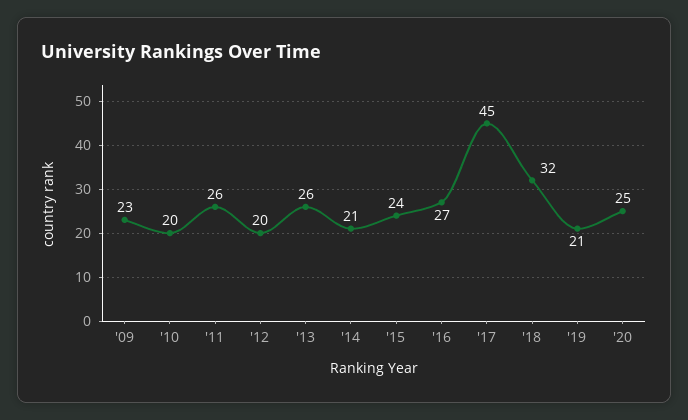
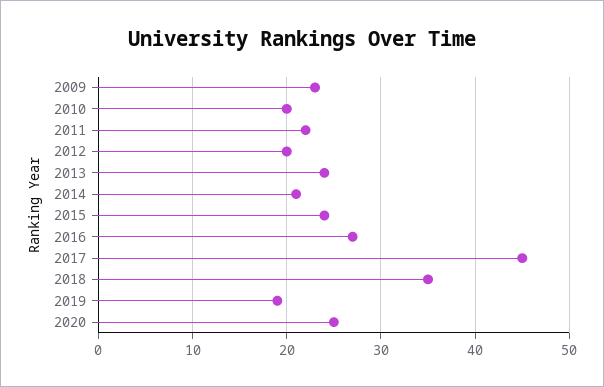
'11: 26 -> 22
'13: 26 -> 24
'18: 32 -> 35
'19: 21 -> 19

